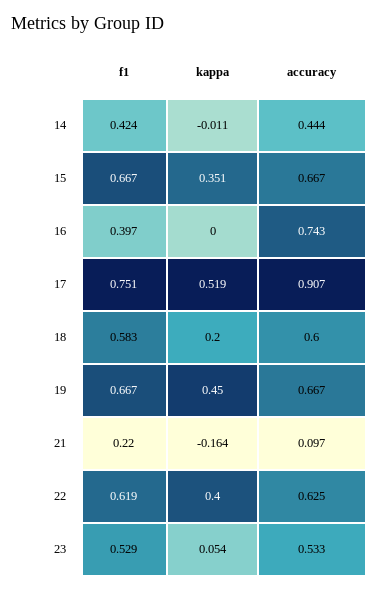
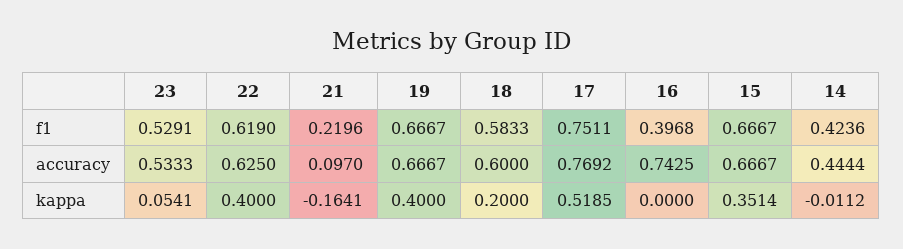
accuracy, 17: 0.907 -> 0.7692
kappa, 19: 0.45 -> 0.4

